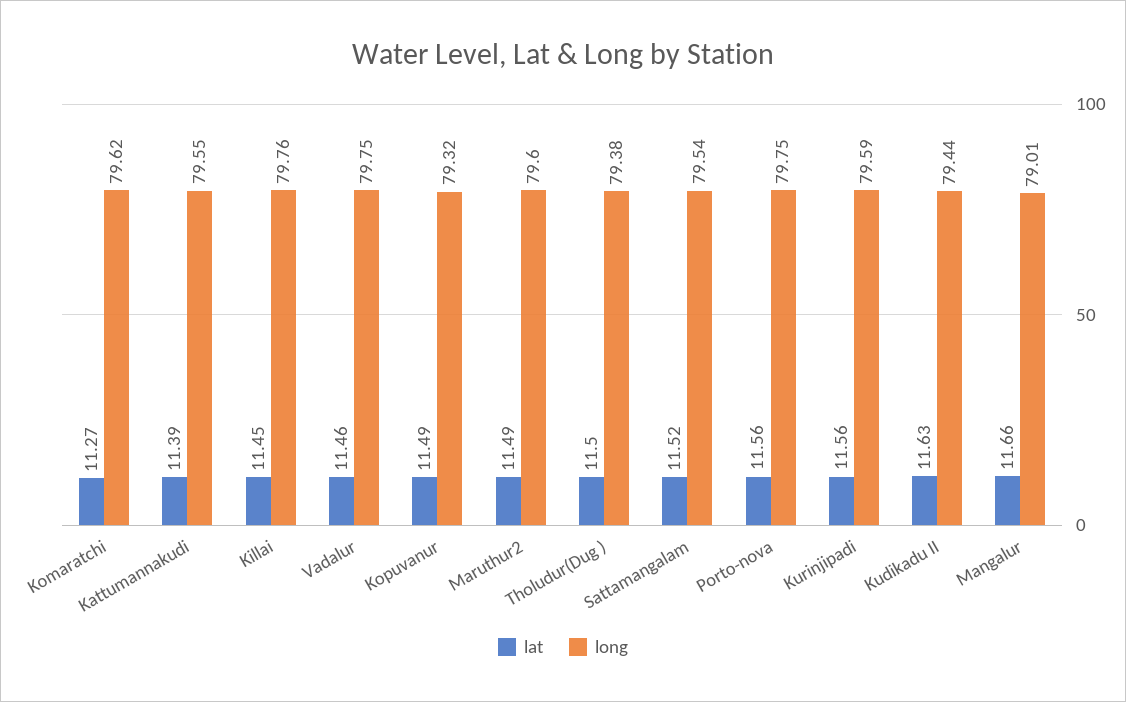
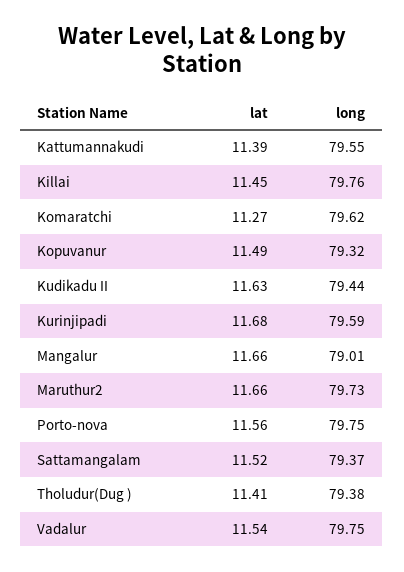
lat, Vadalur: 11.46 -> 11.54
lat, Maruthur2: 11.49 -> 11.66
long, Maruthur2: 79.6 -> 79.73
lat, Tholudur(Dug ): 11.5 -> 11.41
long, Sattamangalam: 79.54 -> 79.37
lat, Kurinjipadi: 11.56 -> 11.68

